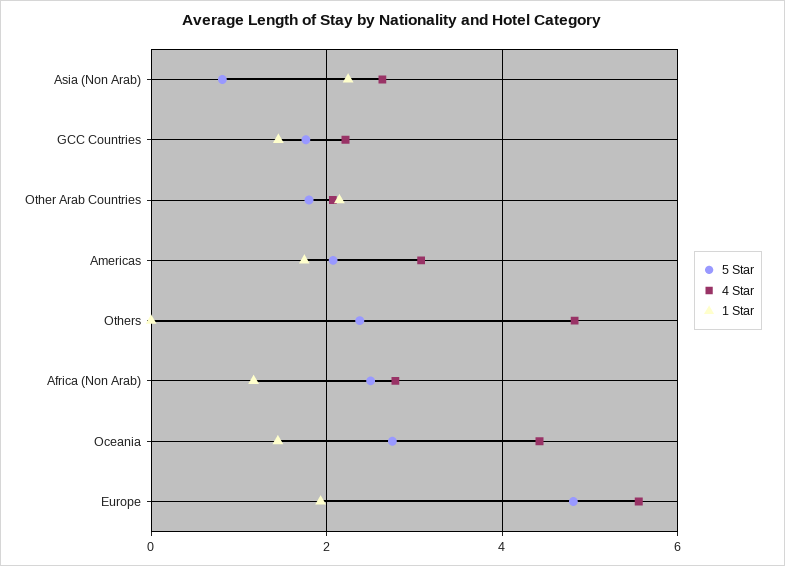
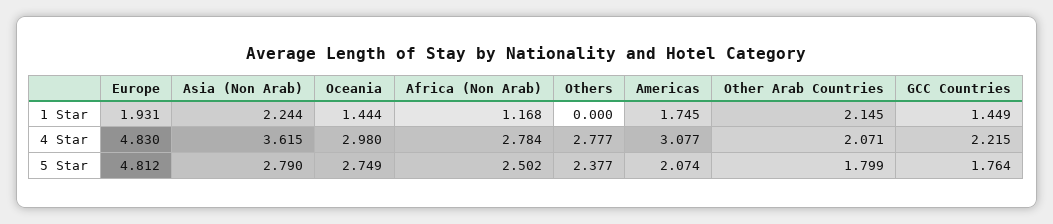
5 Star, Asia (Non Arab): 0.8 -> 2.79
4 Star, Asia (Non Arab): 2.6 -> 3.615
4 Star, Others: 4.8 -> 2.777
4 Star, Oceania: 4.4 -> 2.98
4 Star, Europe: 5.6 -> 4.83

